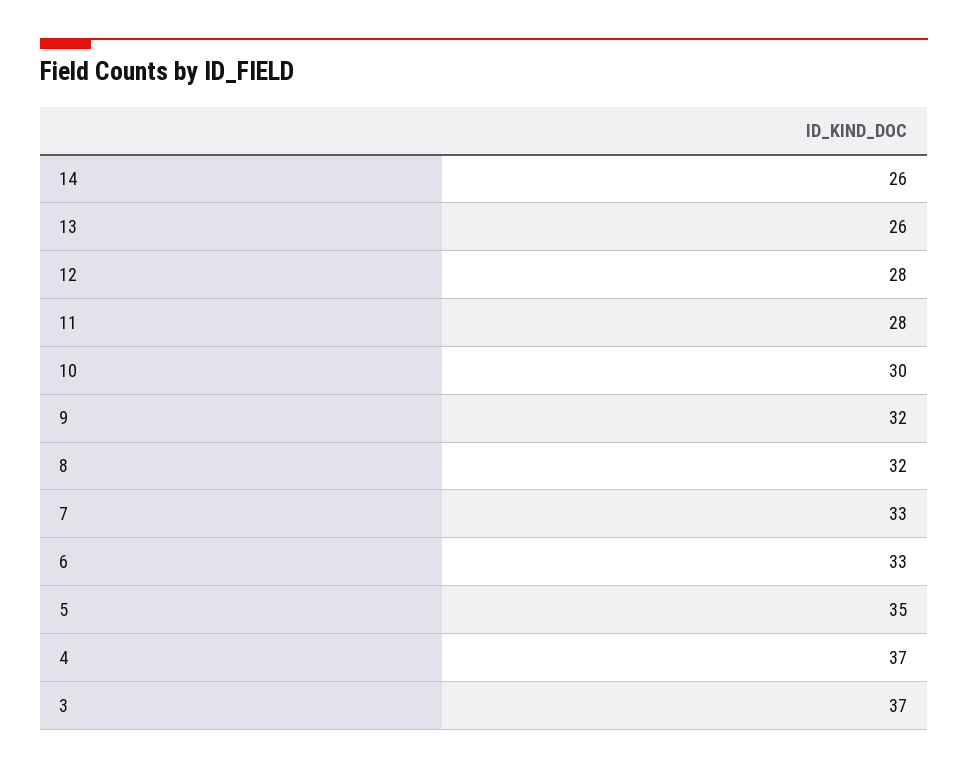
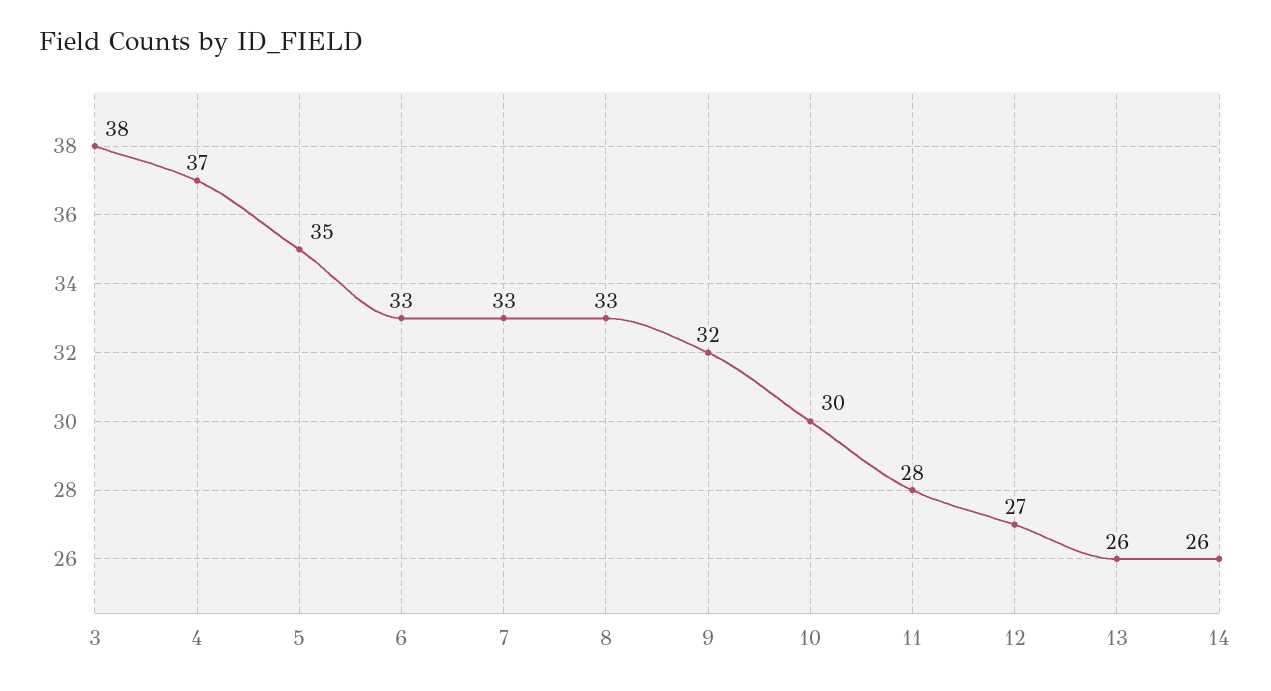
12: 28 -> 27
8: 32 -> 33
3: 37 -> 38

